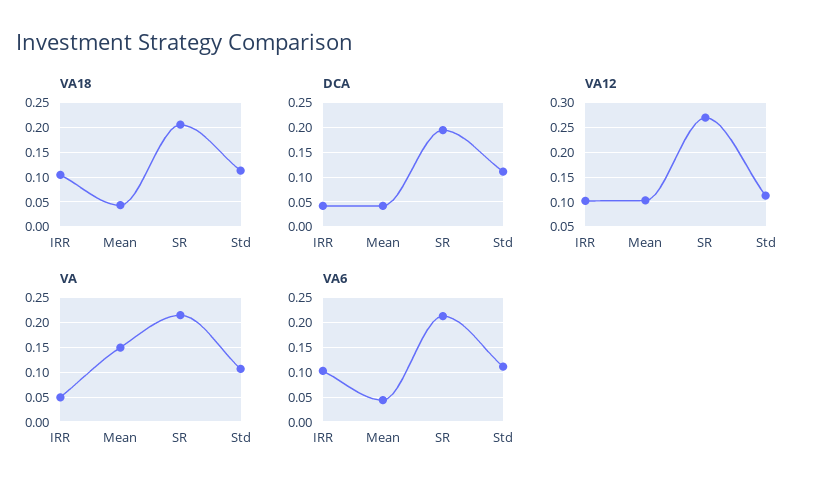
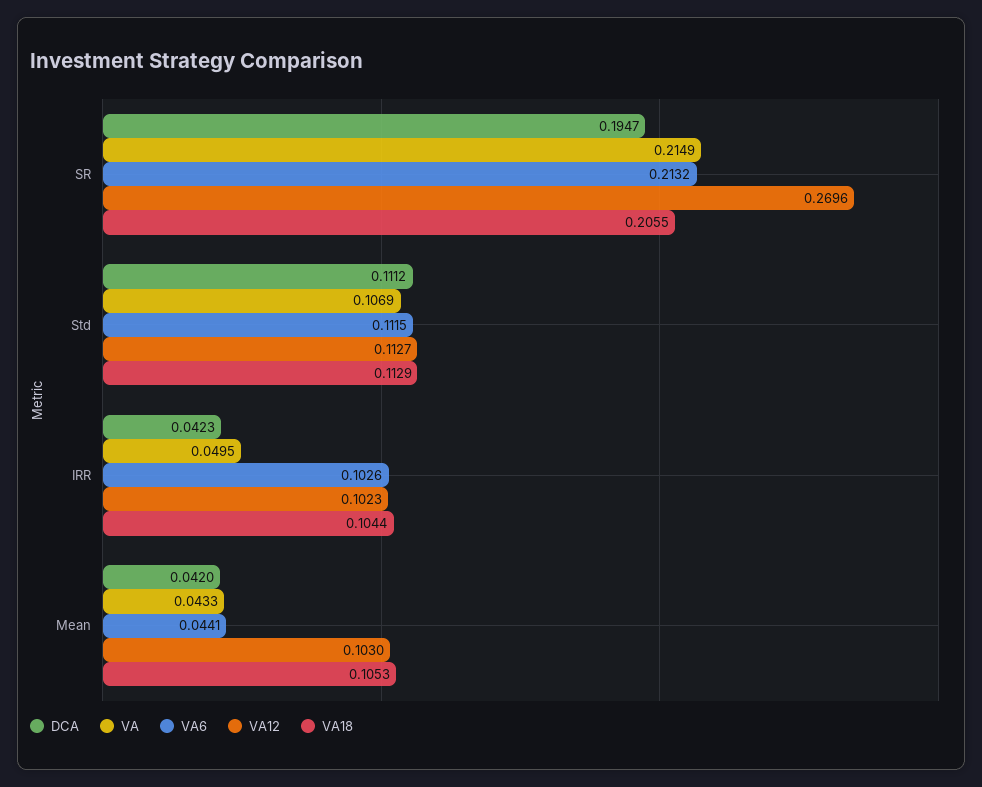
VA18, Mean: 0.05 -> 0.1053
VA, Mean: 0.15 -> 0.0433

